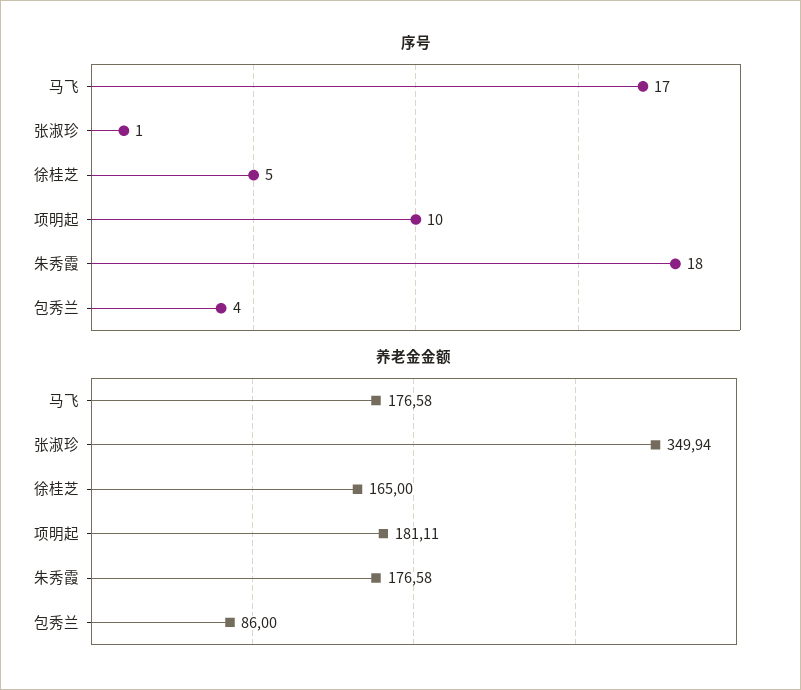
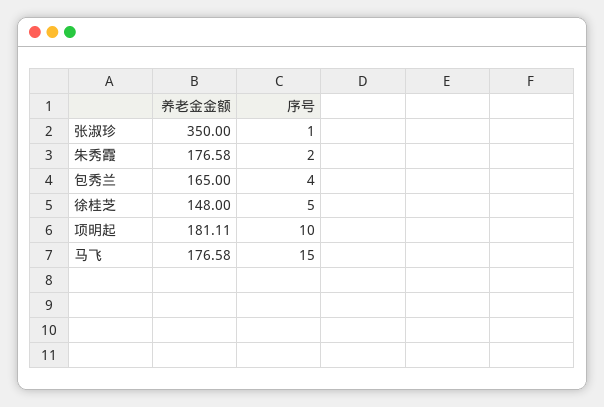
序号, 马飞: 17 -> 15
序号, 朱秀霞: 18 -> 2
养老金金额, 张淑珍: 349.94 -> 350
养老金金额, 徐桂芝: 165 -> 148
养老金金额, 包秀兰: 86 -> 165

